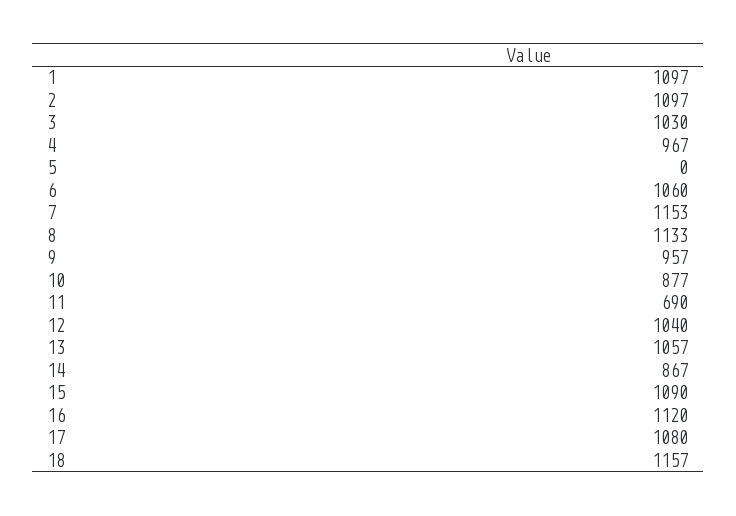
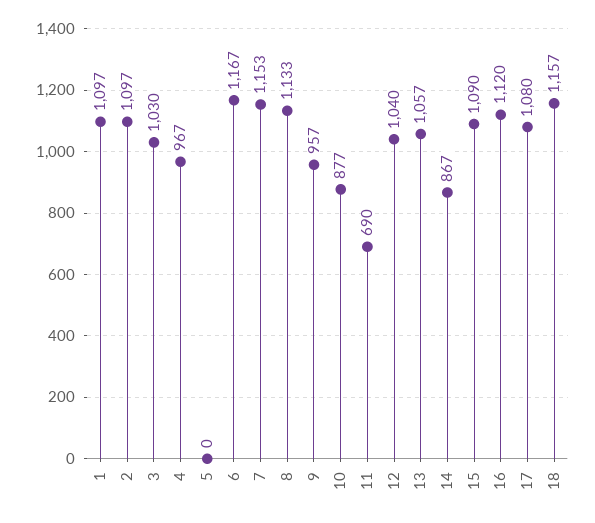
6: 1060 -> 1167

